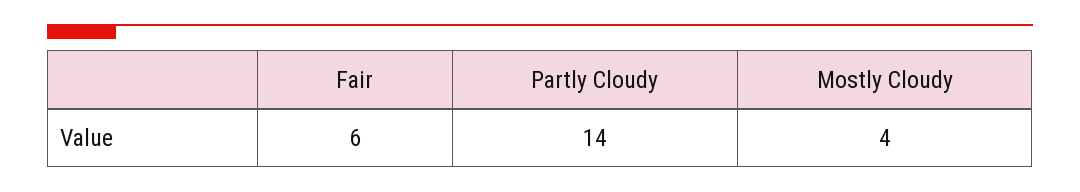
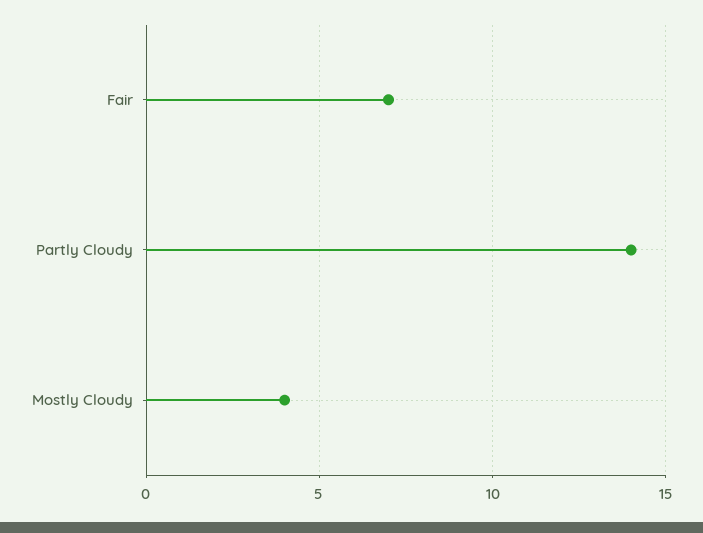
Fair: 6 -> 7

